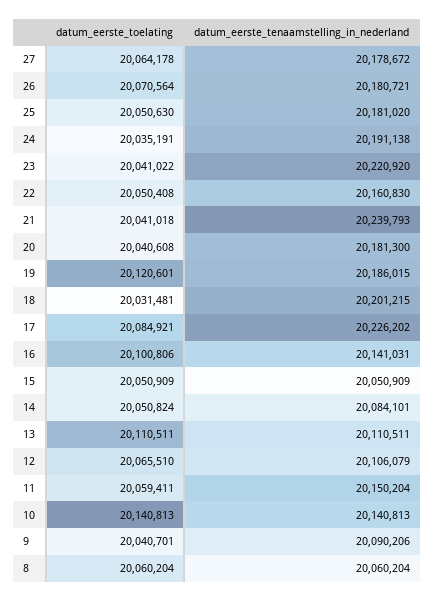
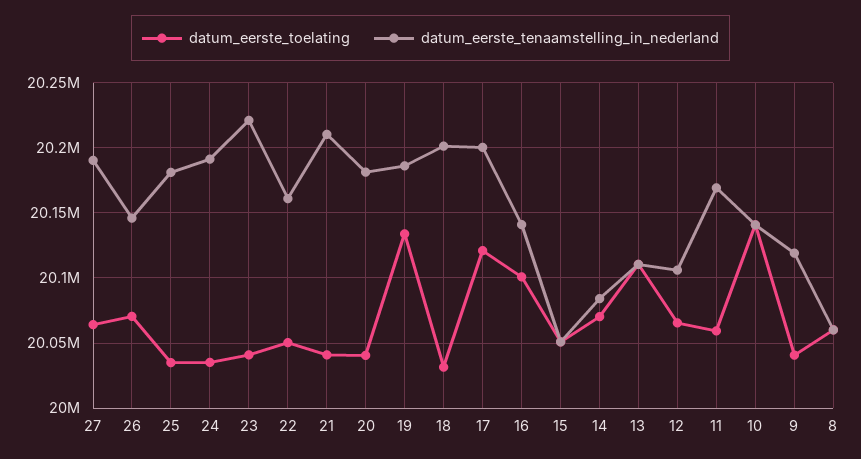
datum_eerste_tenaamstelling_in_nederland, 27: 20178672 -> 20190000
datum_eerste_tenaamstelling_in_nederland, 26: 20180721 -> 20145000
datum_eerste_toelating, 25: 20050630 -> 20035000
datum_eerste_tenaamstelling_in_nederland, 21: 20239793 -> 20210000
datum_eerste_toelating, 19: 20120601 -> 20135000
datum_eerste_toelating, 17: 20084921 -> 20120000
datum_eerste_tenaamstelling_in_nederland, 17: 20226202 -> 20200000
datum_eerste_toelating, 14: 20050824 -> 20070000
datum_eerste_tenaamstelling_in_nederland, 11: 20150204 -> 20170000
datum_eerste_tenaamstelling_in_nederland, 9: 20090206 -> 20120000

